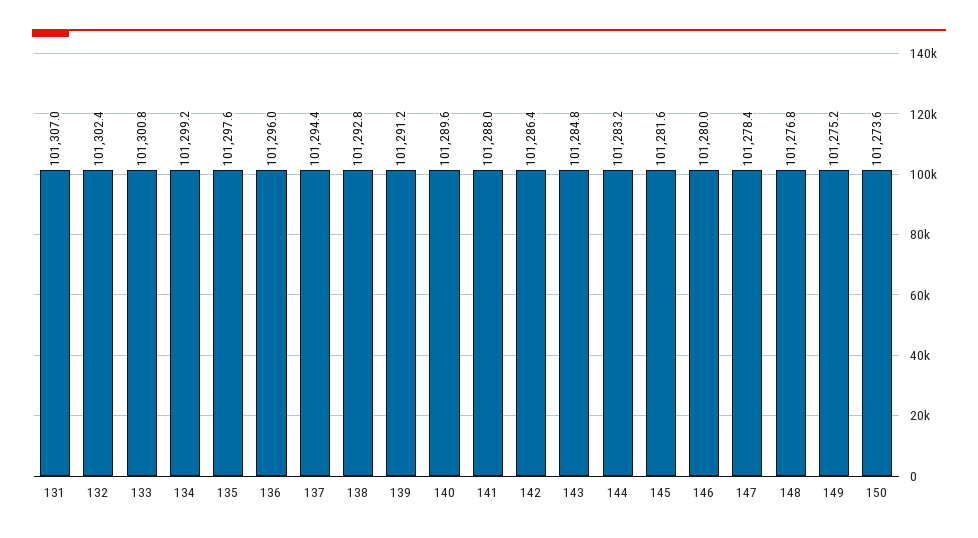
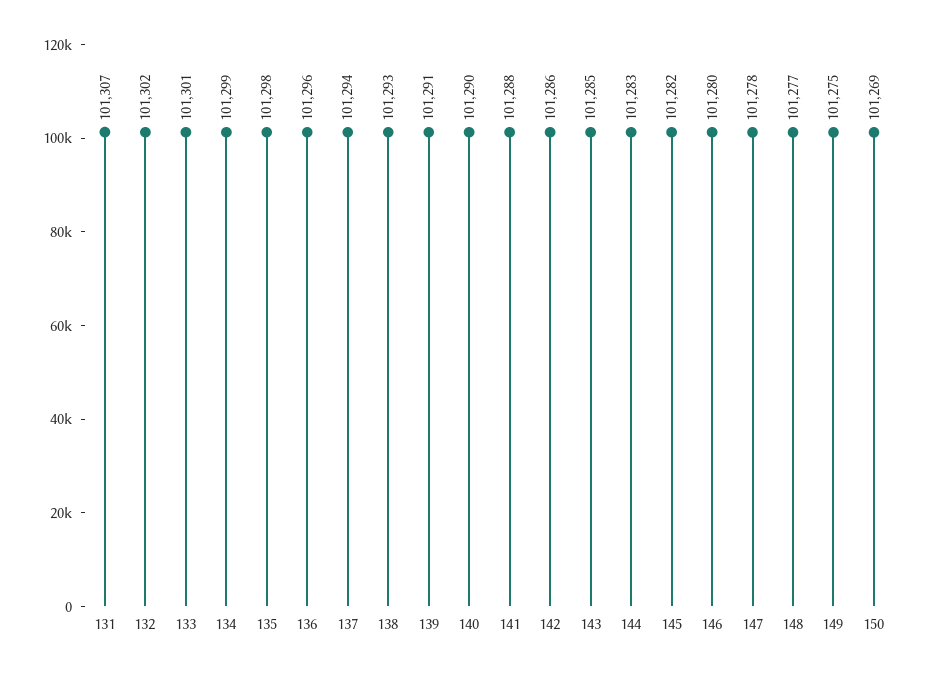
150: 101273.6 -> 101269

